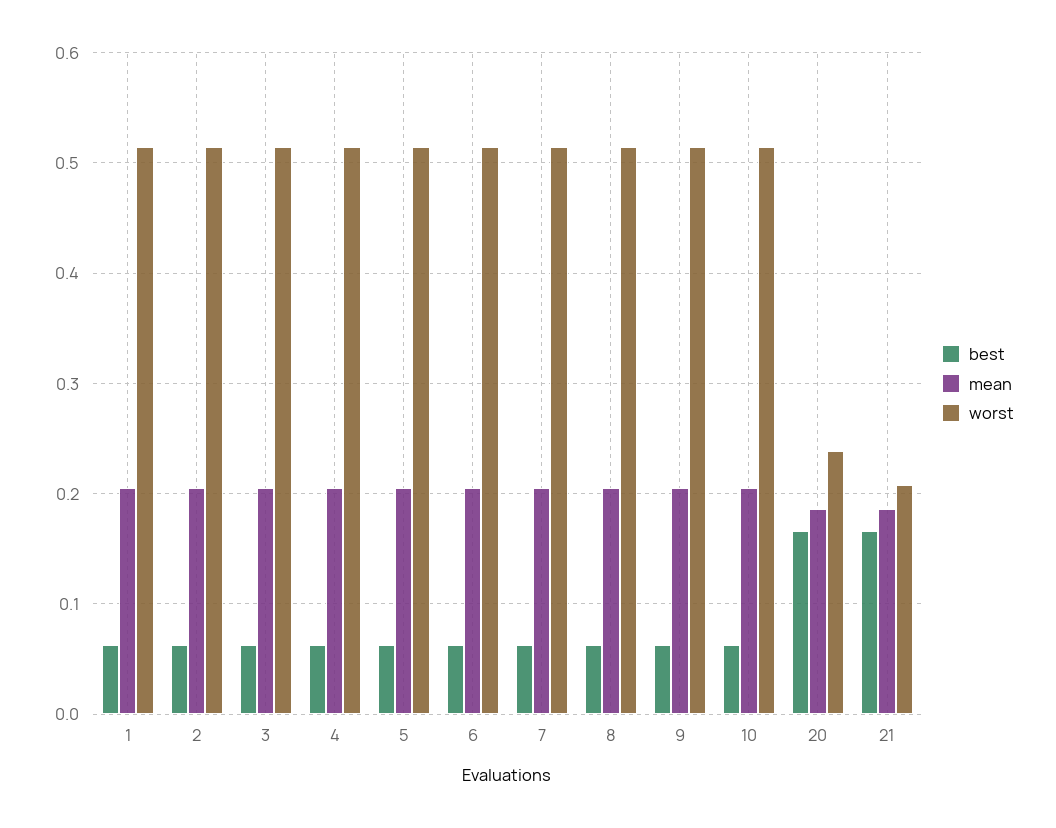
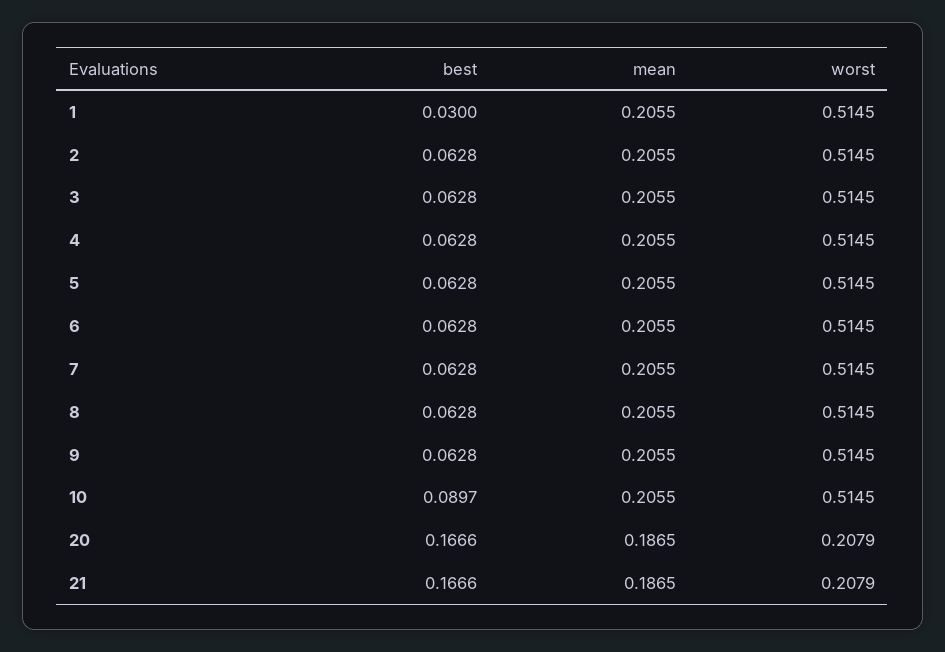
best, 1: 0.06 -> 0.03
best, 10: 0.06 -> 0.0897
worst, 20: 0.24 -> 0.2079

